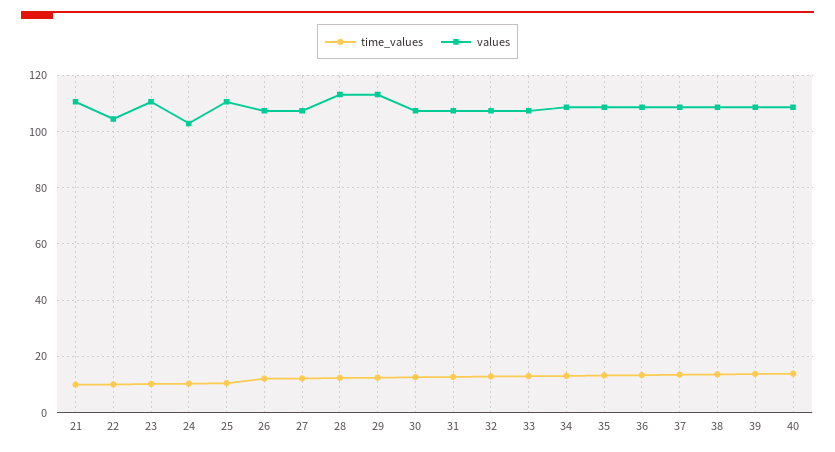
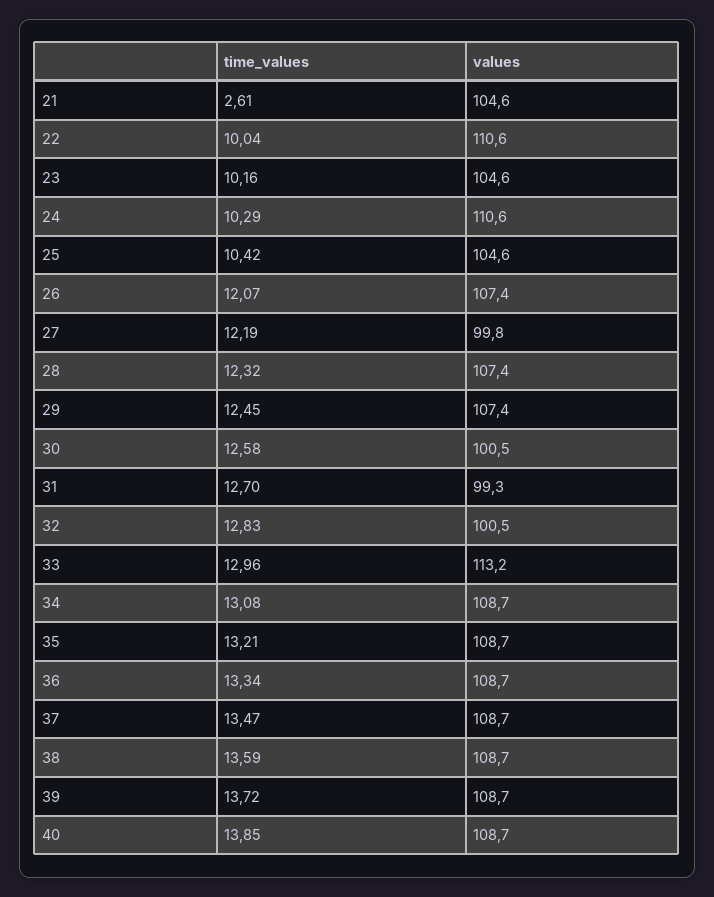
time_values, 21: 10 -> 2.61
values, 21: 110 -> 104.6
values, 22: 105 -> 110.6
values, 23: 110 -> 104.6
values, 24: 102.5 -> 110.6
values, 25: 110 -> 104.6
values, 27: 107.5 -> 99.8
values, 28: 112.5 -> 107.4
values, 29: 112.5 -> 107.4
values, 30: 107.5 -> 100.5
values, 31: 107.5 -> 99.3
values, 32: 107.5 -> 100.5
values, 33: 107.5 -> 113.2

